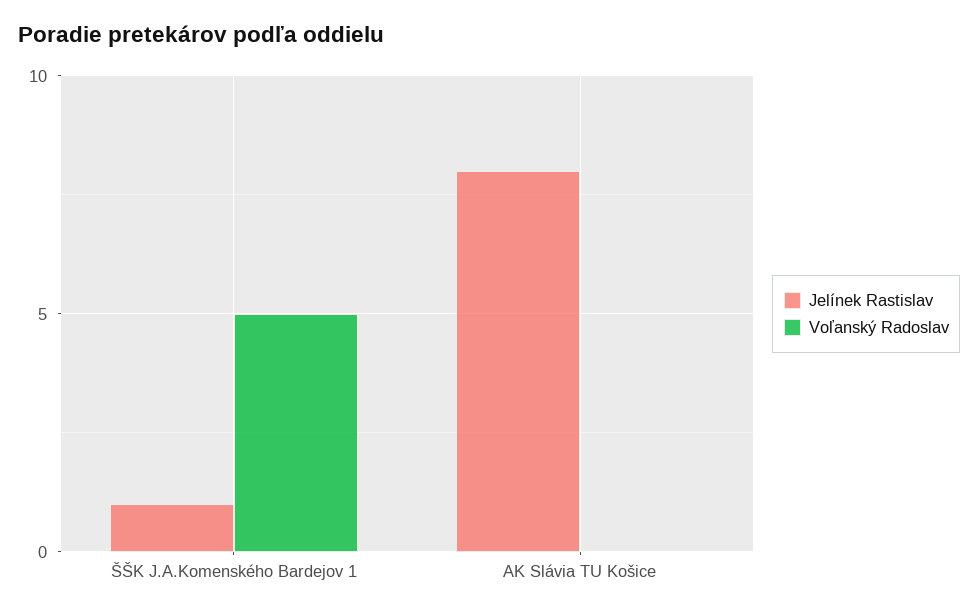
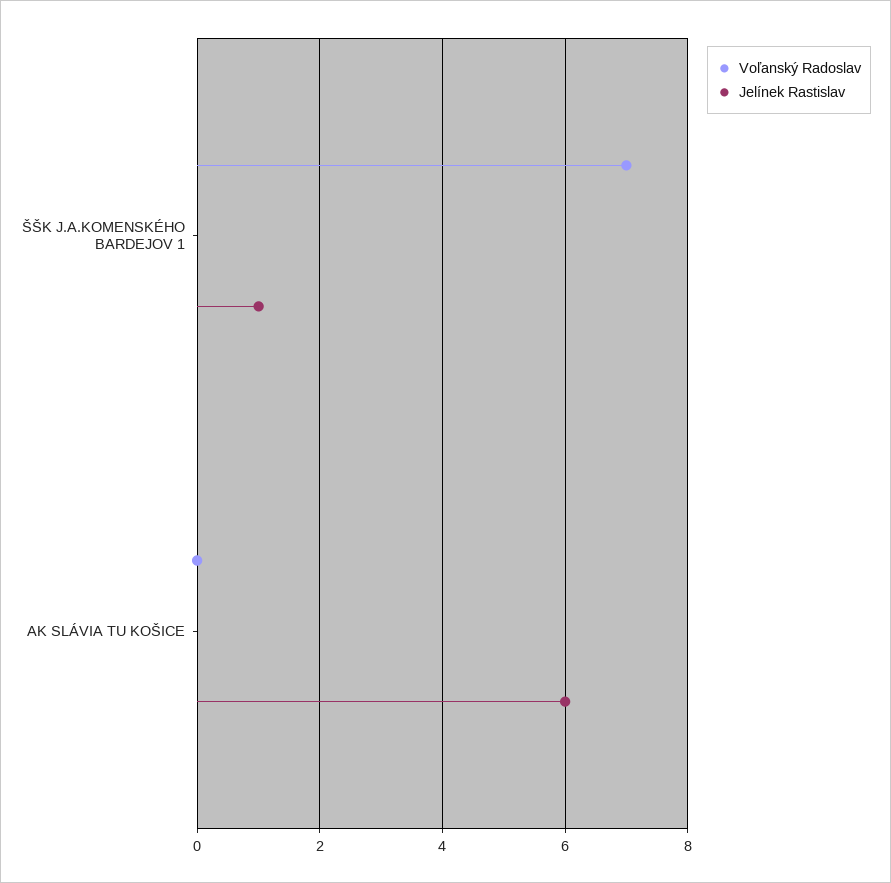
Voľanský Radoslav, ŠŠK J.A.Komenského Bardejov 1: 5 -> 7
Jelínek Rastislav, AK Slávia TU Košice: 8 -> 6

